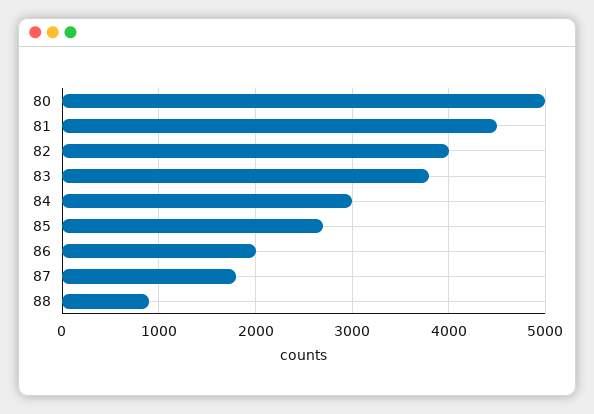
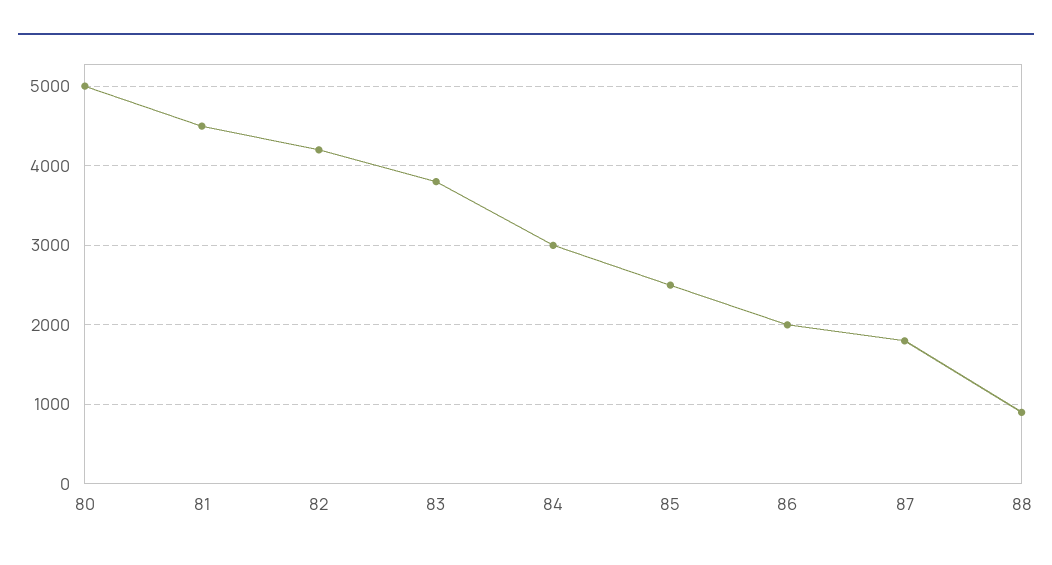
82: 4000 -> 4200
85: 2700 -> 2500

